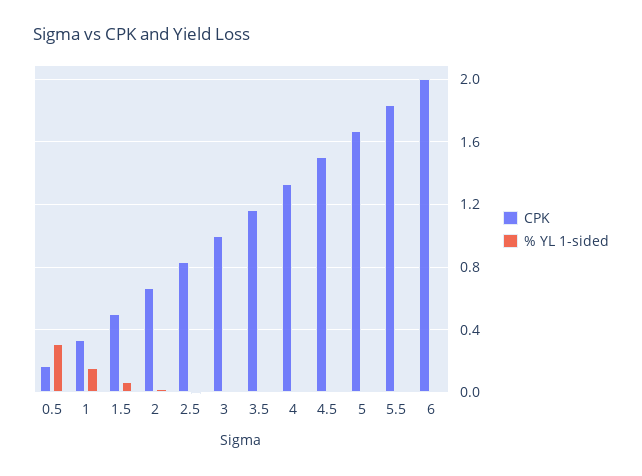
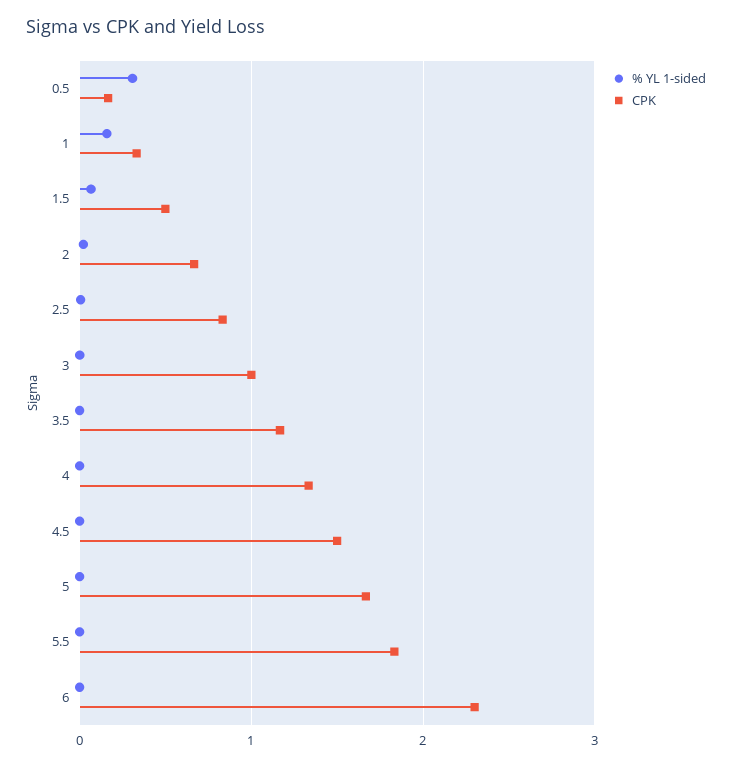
CPK, 6: 2 -> 2.3

